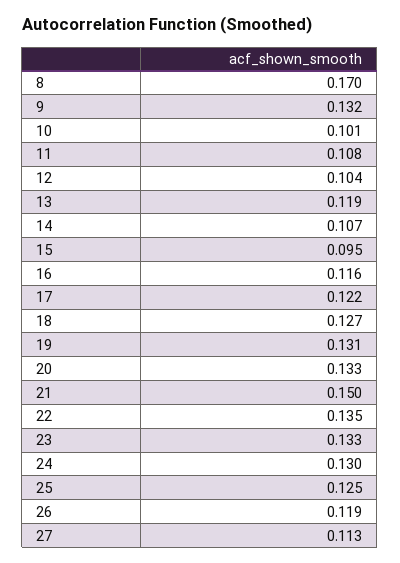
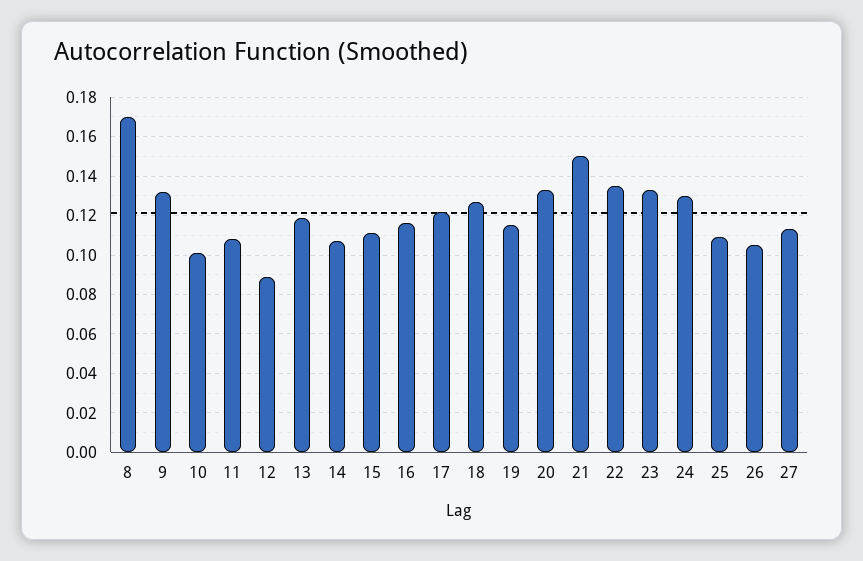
12: 0.104 -> 0.09
15: 0.095 -> 0.11
19: 0.131 -> 0.115
25: 0.125 -> 0.11
26: 0.119 -> 0.105

